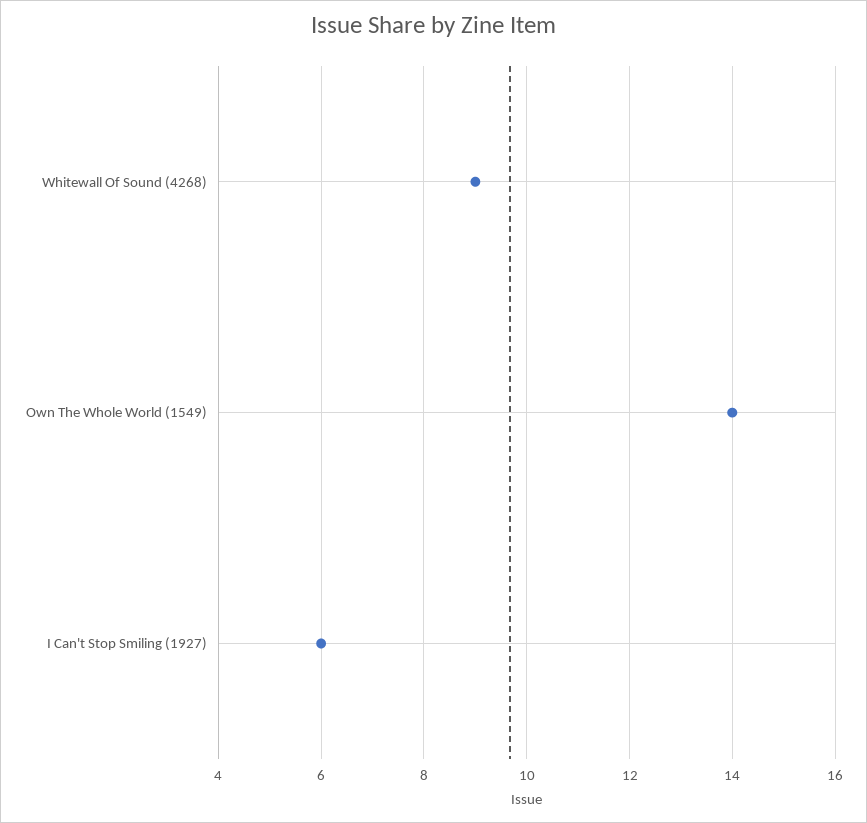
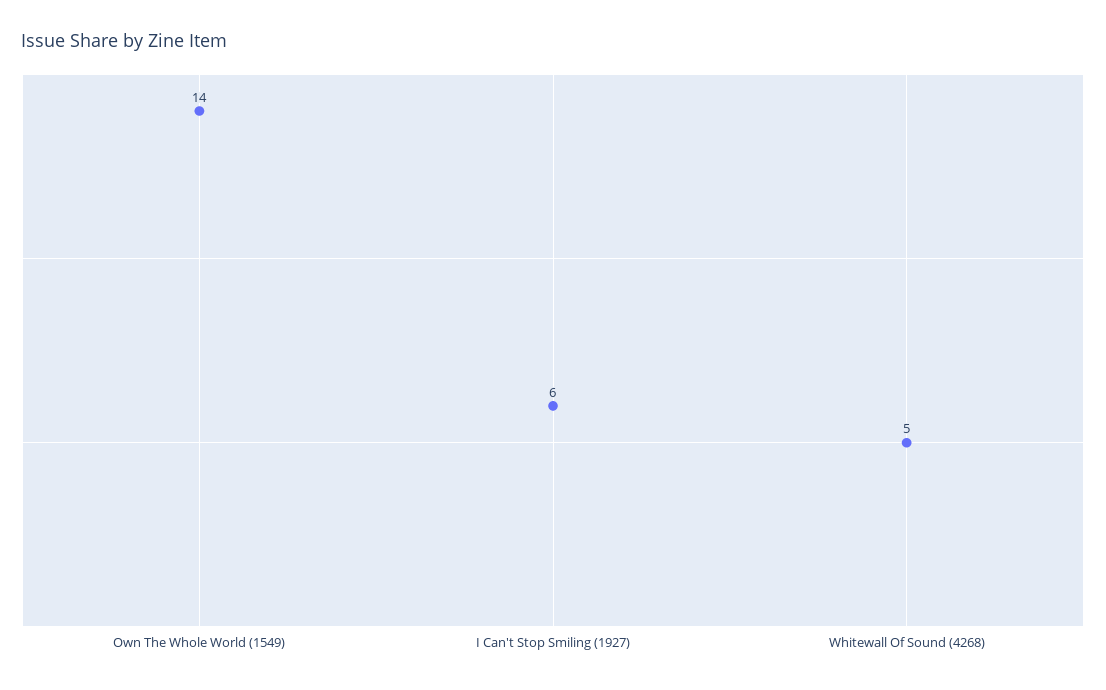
Whitewall Of Sound (4268): 9 -> 5

